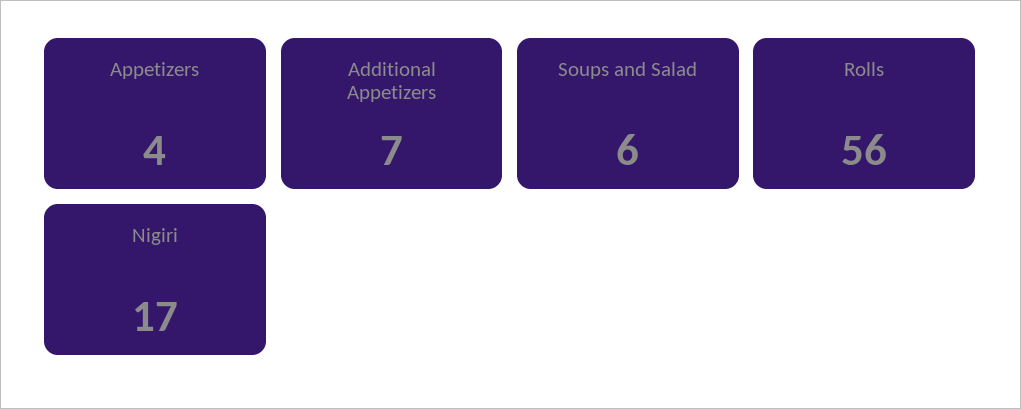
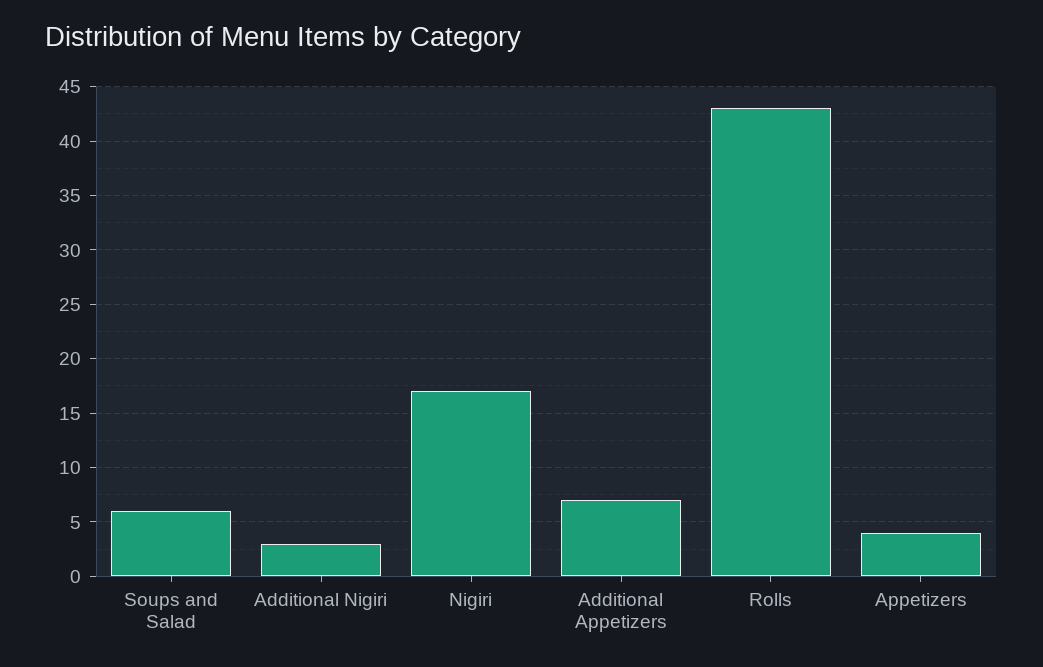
Rolls: 56 -> 43
Additional Nigiri: none -> 3

